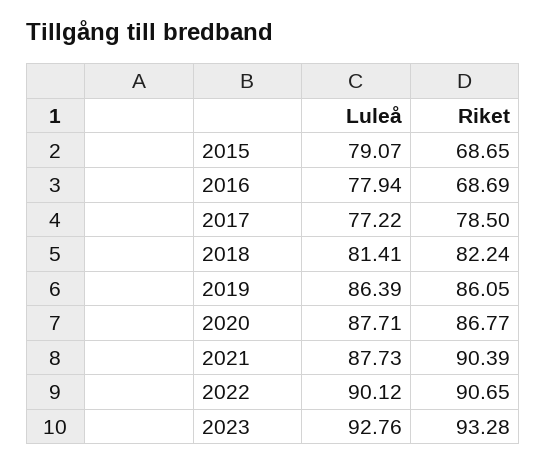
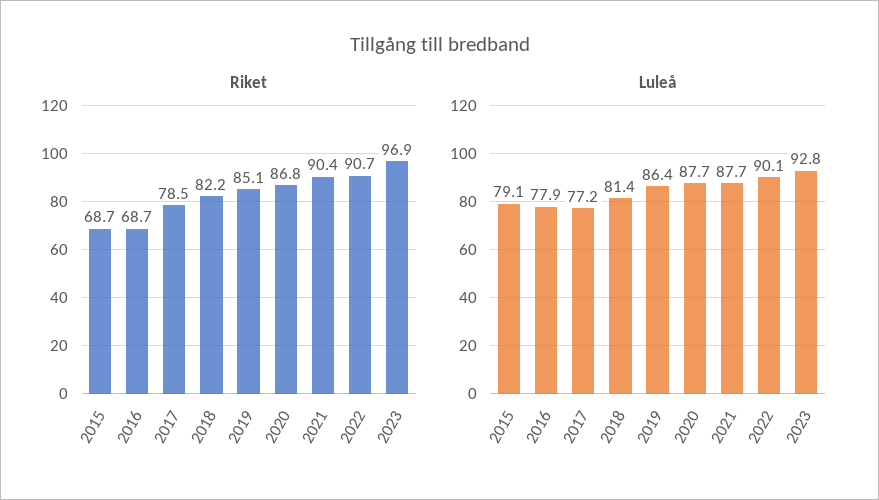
Riket, 2019: 86.05 -> 85.1
Riket, 2023: 93.28 -> 96.9

